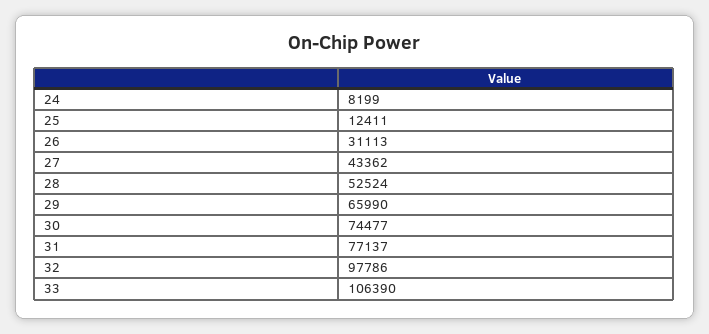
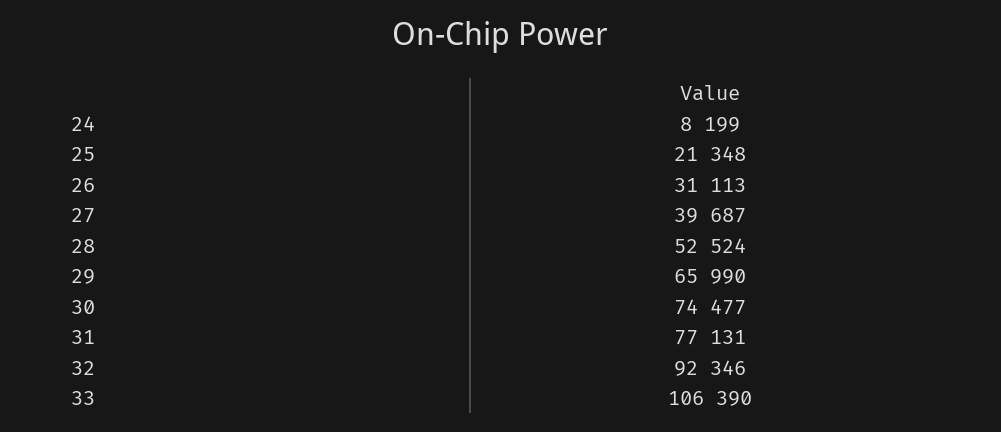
25: 12411 -> 21348
27: 43362 -> 39687
31: 77137 -> 77131
32: 97786 -> 92346

